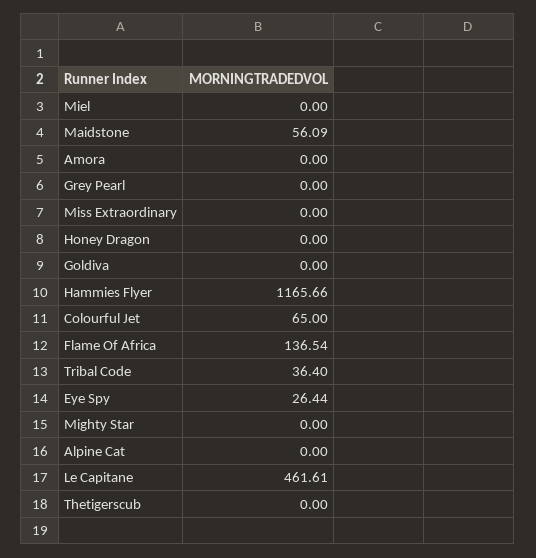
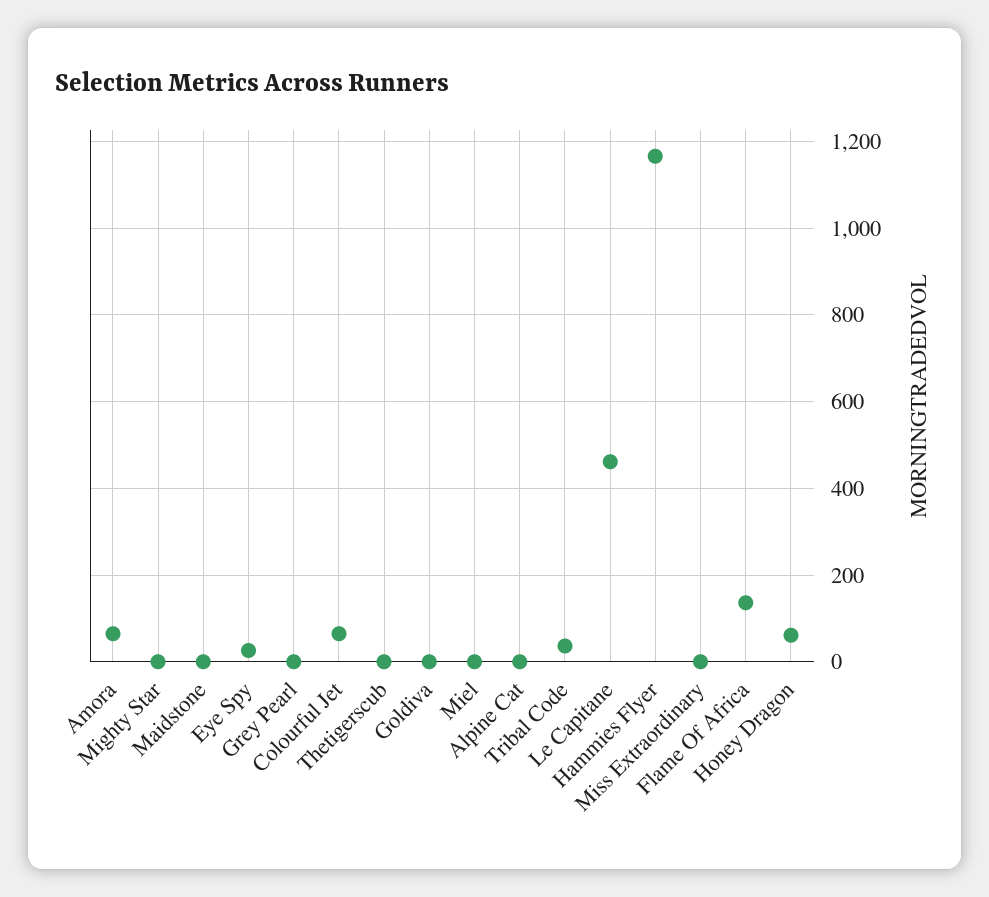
Maidstone: 56.09 -> 0
Amora: 0 -> 60
Honey Dragon: 0 -> 60

